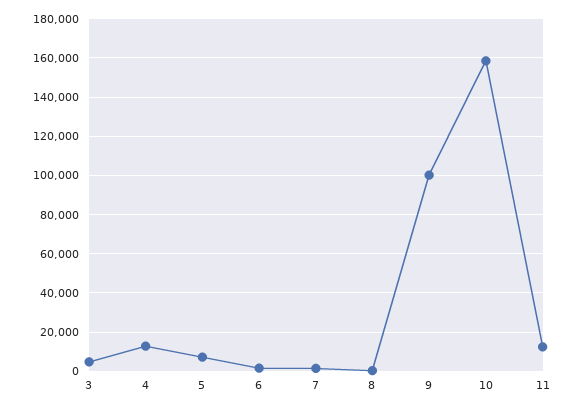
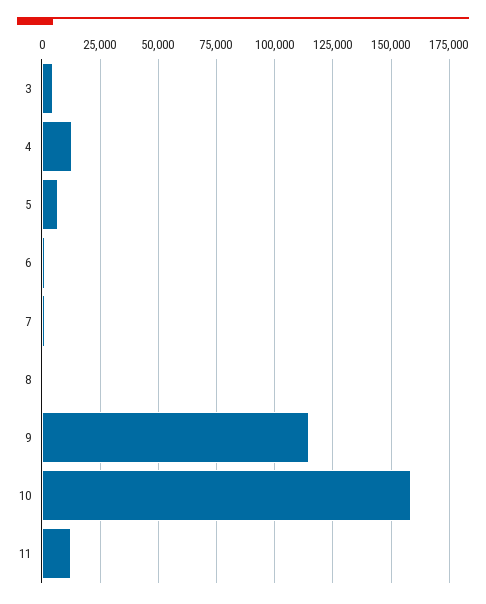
9: 100000 -> 115000

